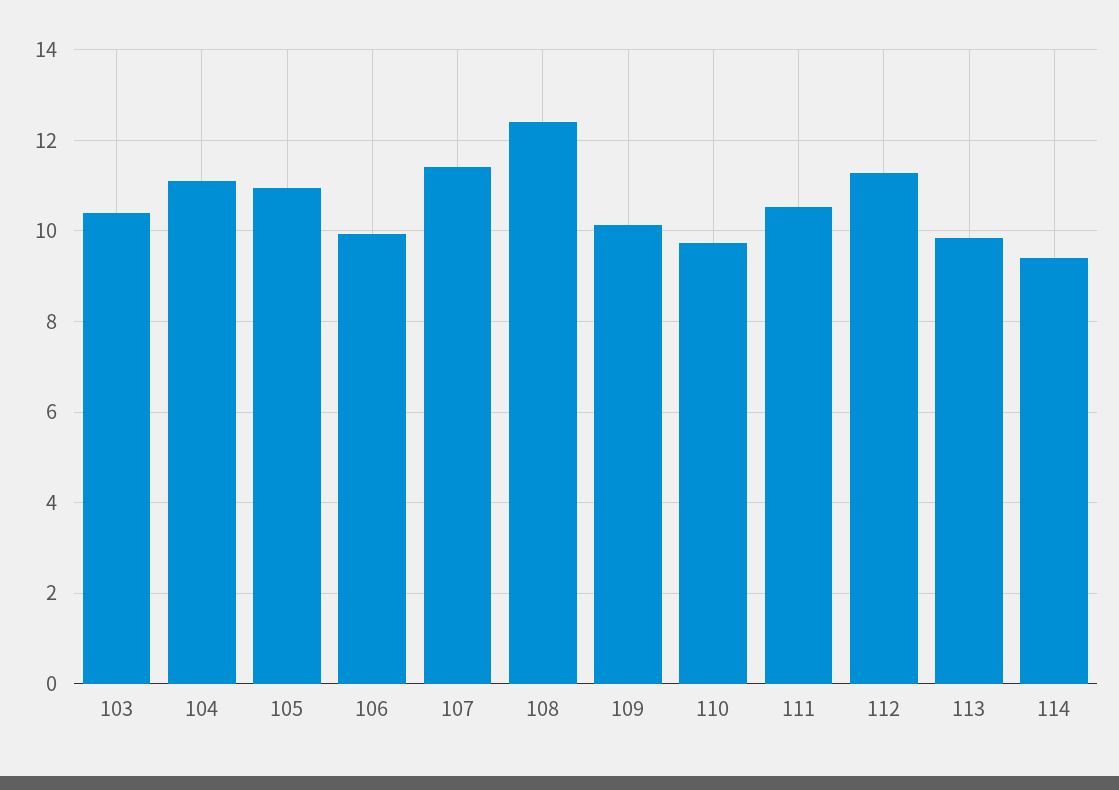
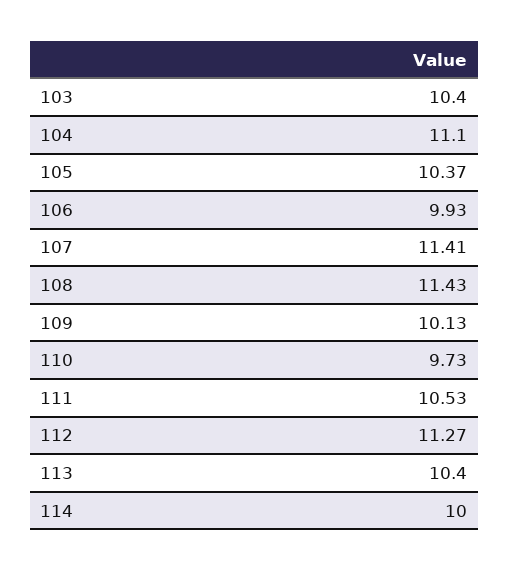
105: 11 -> 10.37
108: 12.4 -> 11.43
113: 9.8 -> 10.4
114: 9.4 -> 10

